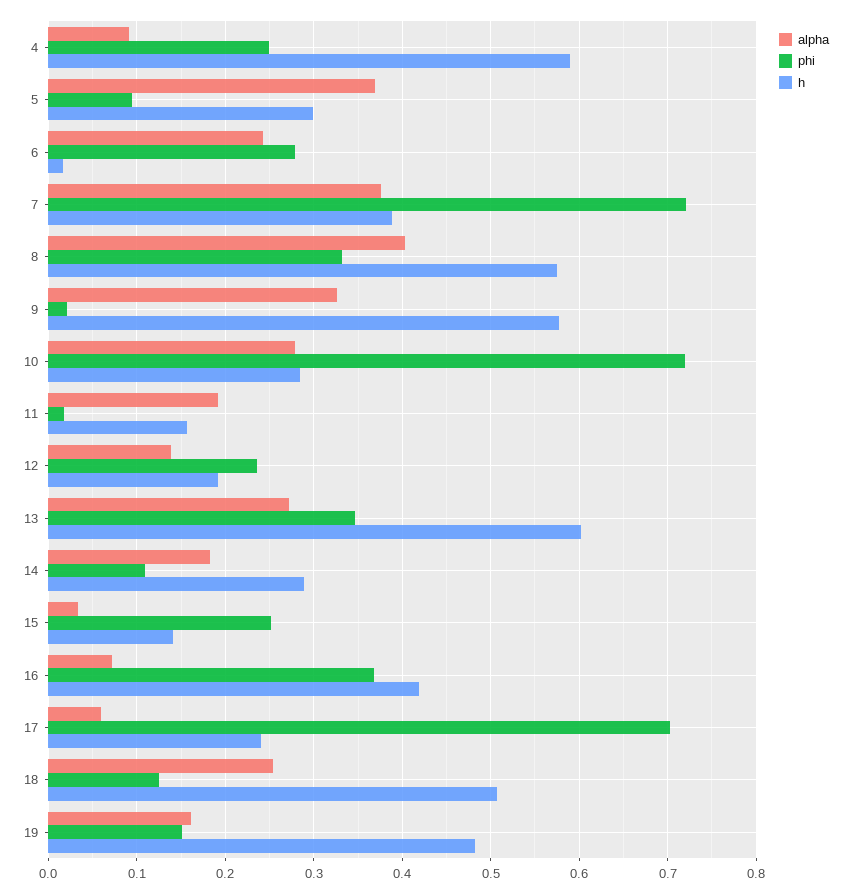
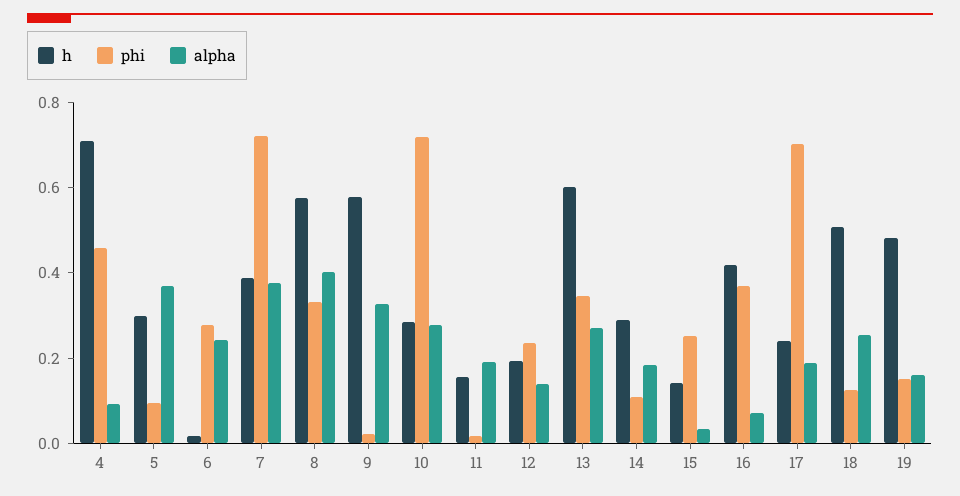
phi, 4: 0.25 -> 0.45
h, 4: 0.59 -> 0.7
alpha, 17: 0.06 -> 0.2

